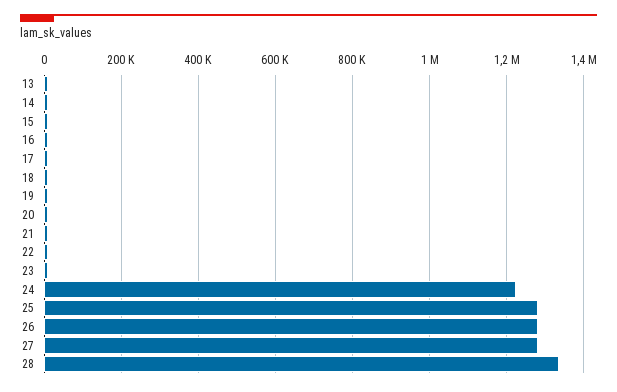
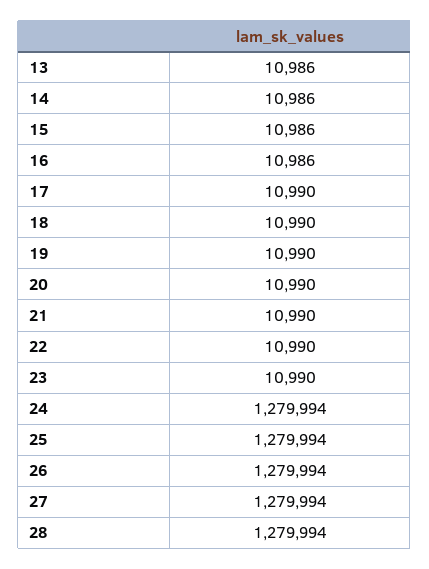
24: 1220000 -> 1279994
28: 1340000 -> 1279994

